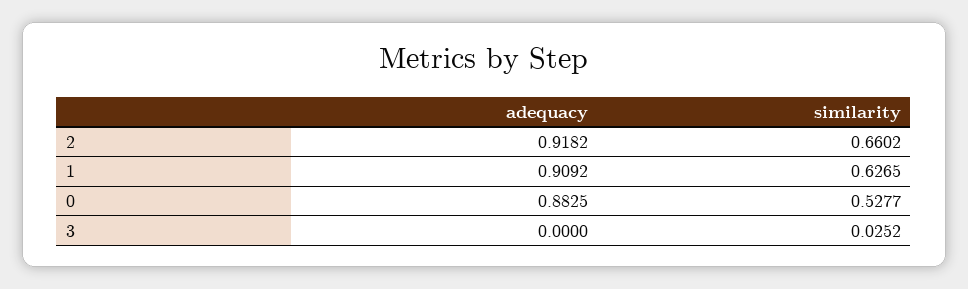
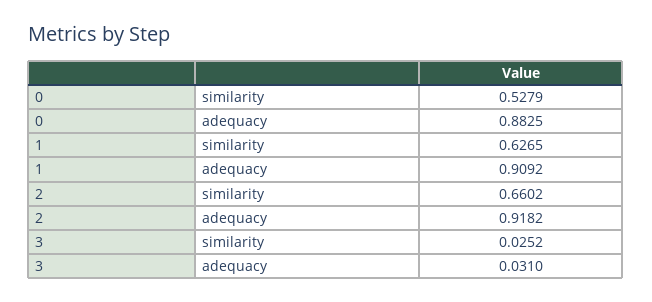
similarity, 0: 0.5277 -> 0.5279
adequacy, 3: 0 -> 0.031

